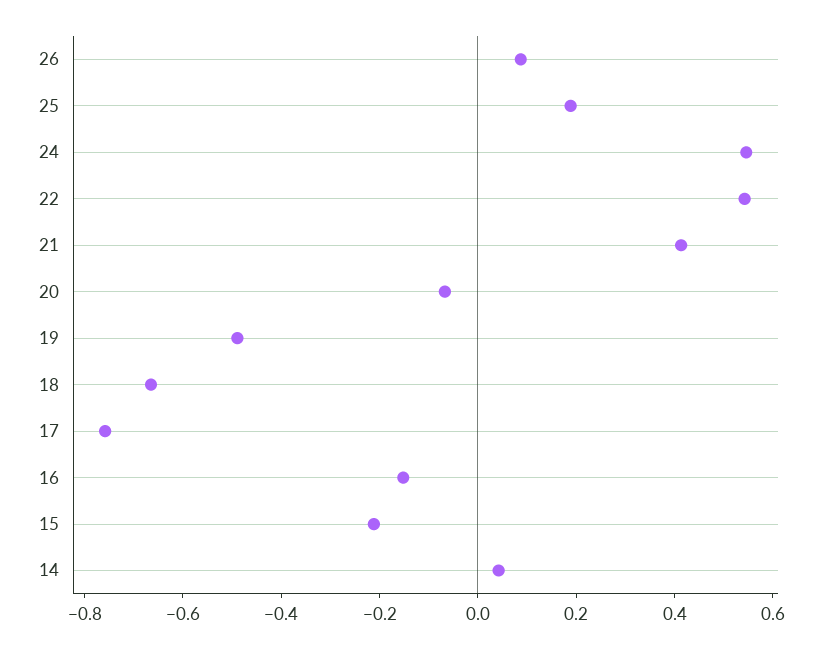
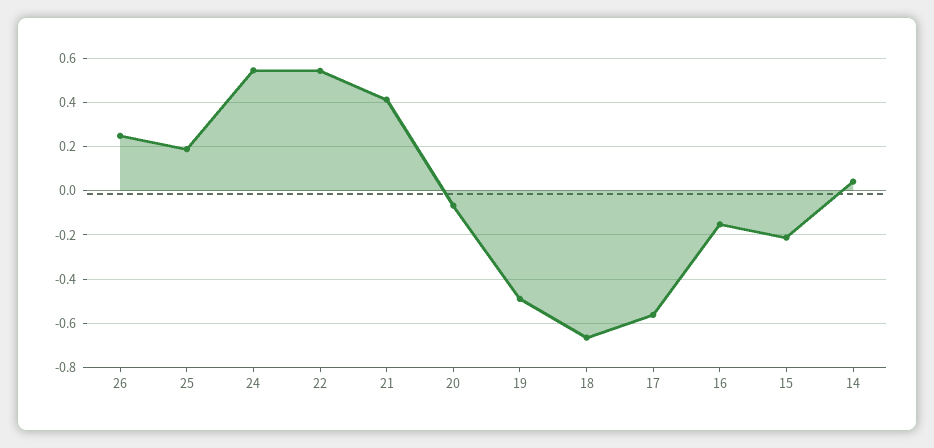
26: 0.1 -> 0.25
17: -0.75 -> -0.55

